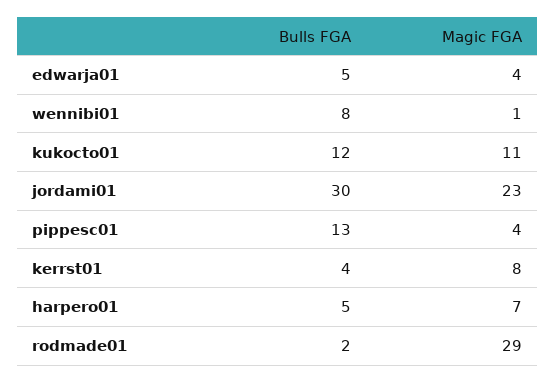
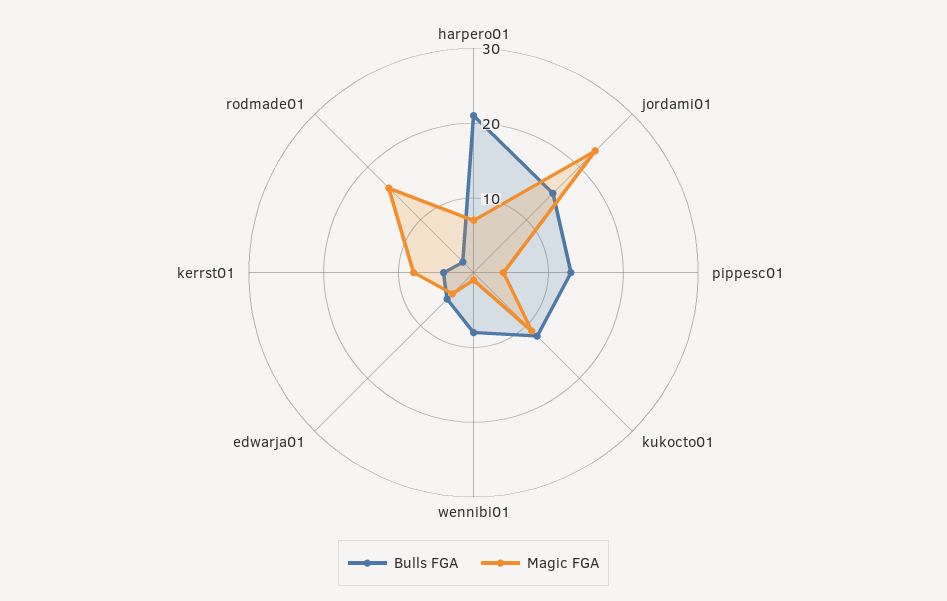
Bulls FGA, jordami01: 30 -> 15
Bulls FGA, harpero01: 5 -> 20
Magic FGA, rodmade01: 29 -> 15

